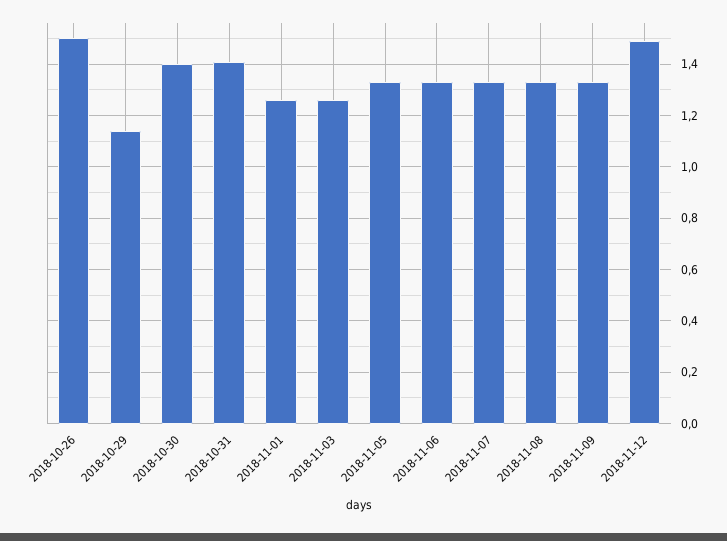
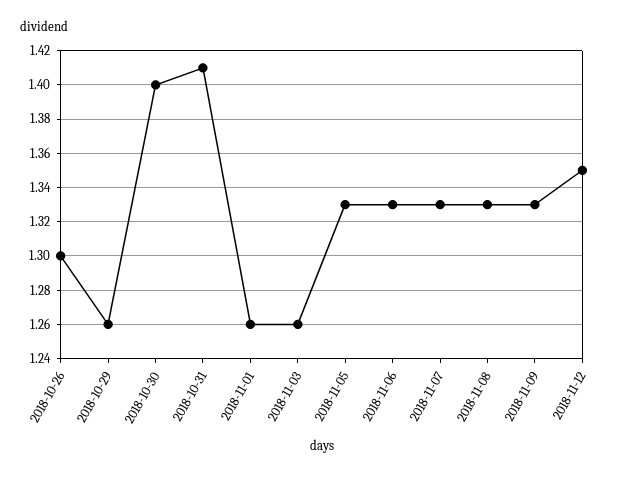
2018-10-26: 1.5 -> 1.3
2018-10-29: 1.15 -> 1.26
2018-11-12: 1.5 -> 1.35

